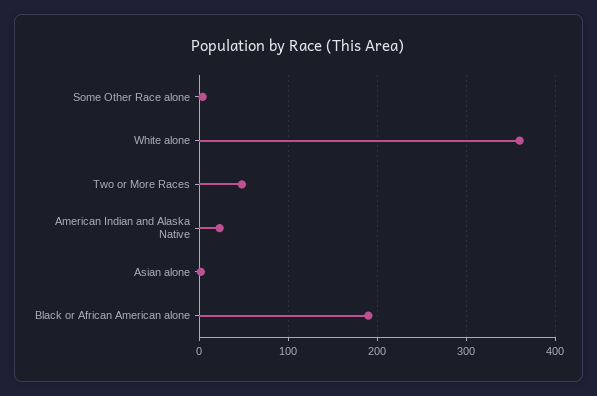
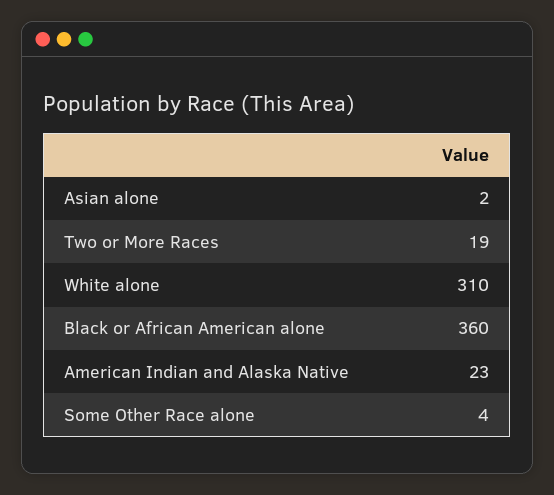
White alone: 360 -> 310
Two or More Races: 50 -> 19
Black or African American alone: 190 -> 360

